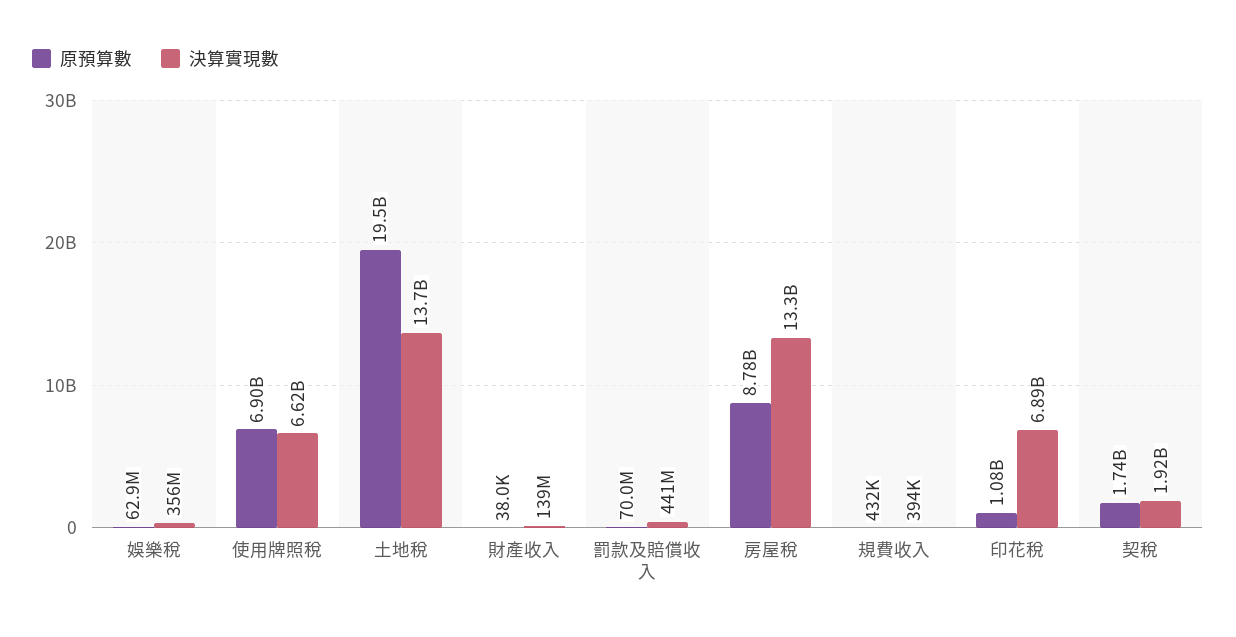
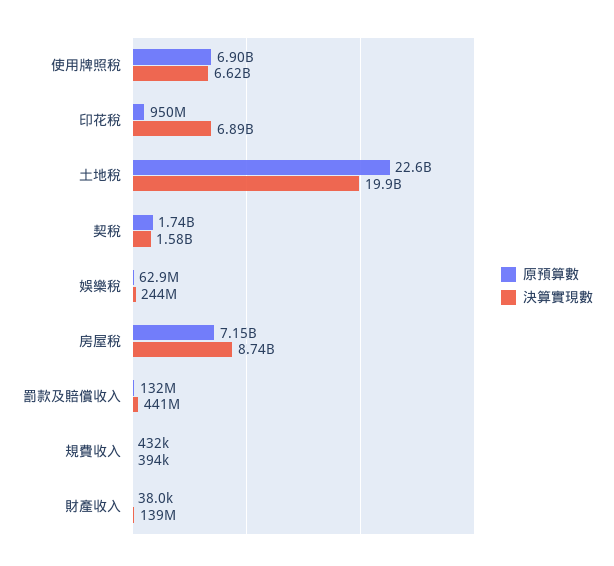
決算實現數, 娛樂稅: 356000000 -> 244000000
原預算數, 土地稅: 19500000000 -> 22600000000
決算實現數, 土地稅: 13700000000 -> 19900000000
原預算數, 罰款及賠償收入: 70000000 -> 132000000
原預算數, 房屋稅: 8780000000 -> 7150000000
決算實現數, 房屋稅: 13300000000 -> 8740000000
原預算數, 印花稅: 1080000000 -> 950000000
決算實現數, 契稅: 1920000000 -> 1580000000

